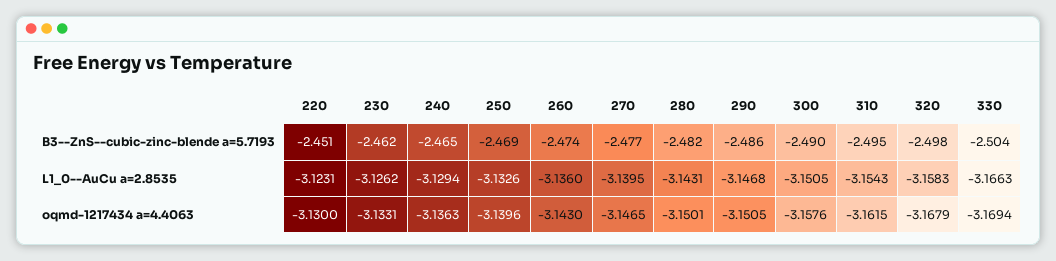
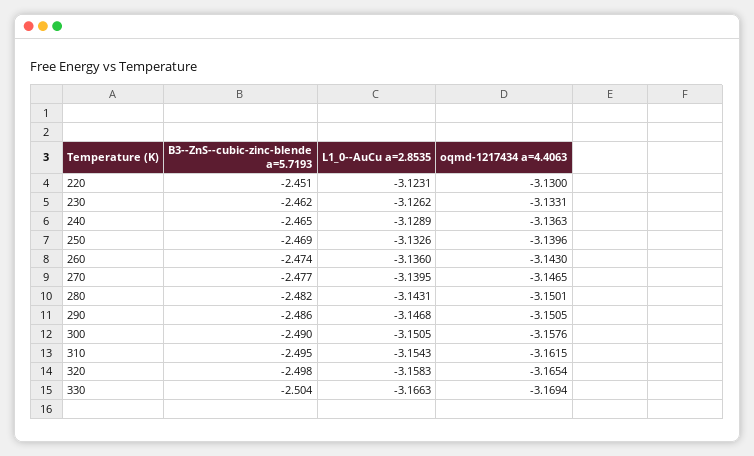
240, L1_0--AuCu a=2.8535: -3.1294 -> -3.1289
320, oqmd-1217434 a=4.4063: -3.1679 -> -3.1654

